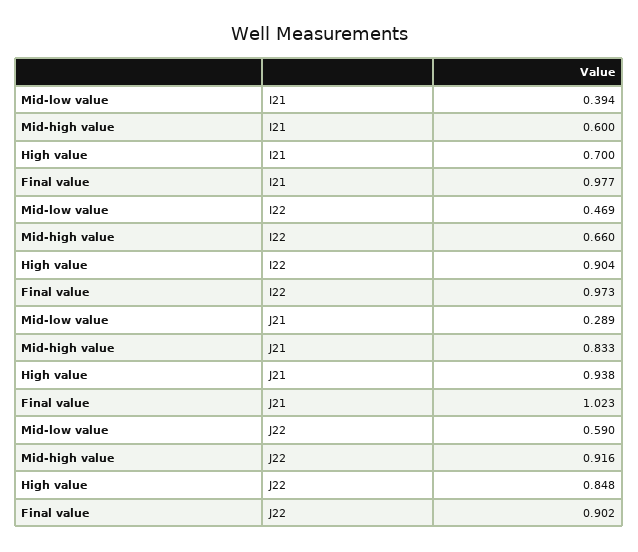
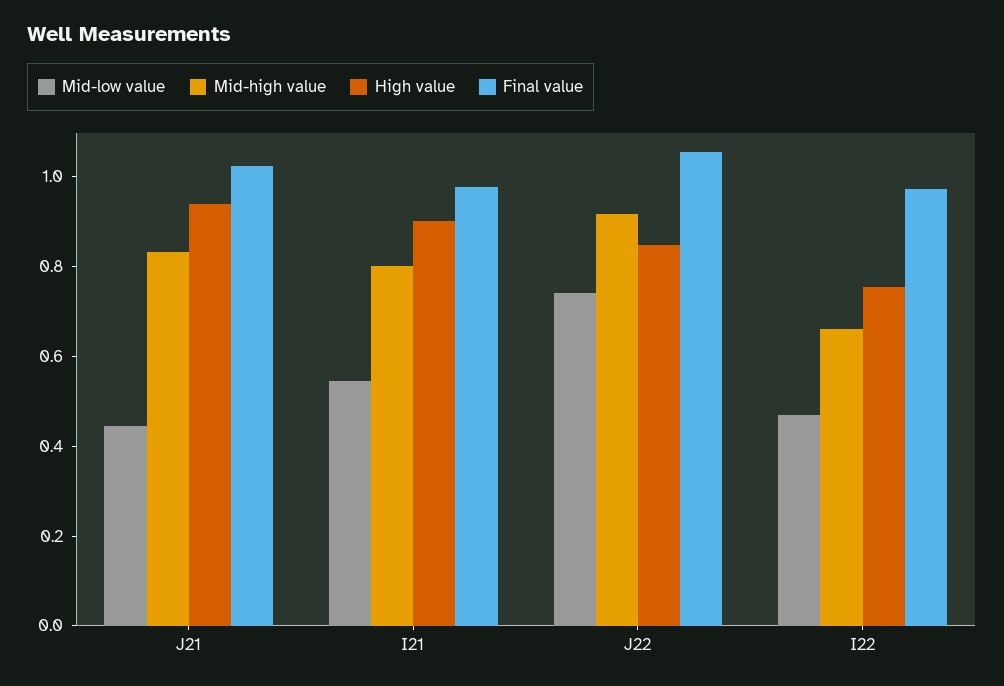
Mid-low value, I21: 0.394 -> 0.55
Mid-high value, I21: 0.6 -> 0.8
High value, I21: 0.7 -> 0.9
High value, I22: 0.904 -> 0.75
Mid-low value, J21: 0.289 -> 0.45
Mid-low value, J22: 0.59 -> 0.75
Final value, J22: 0.902 -> 1.05

